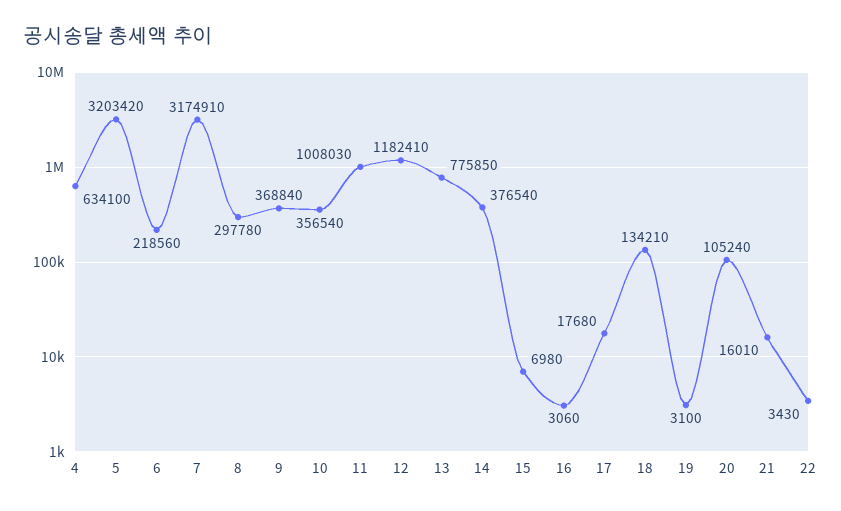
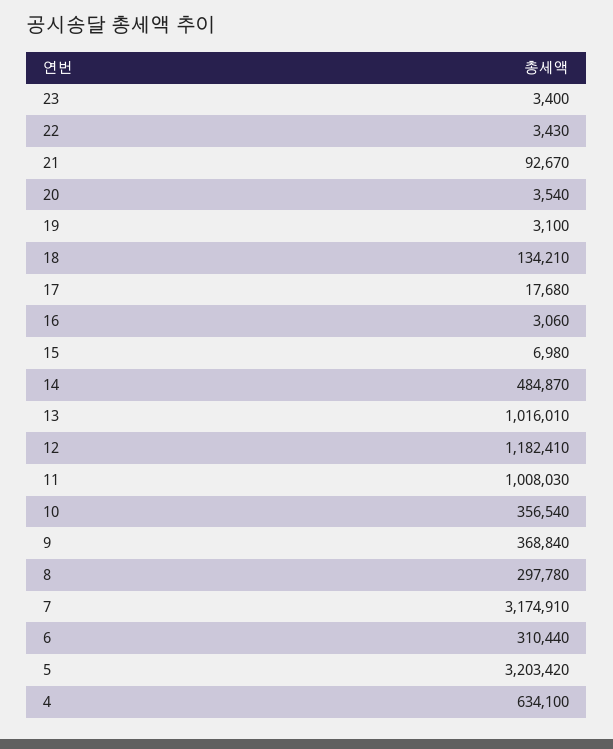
6: 218560 -> 310440
13: 775850 -> 1016010
14: 376540 -> 484870
20: 105240 -> 3540
21: 16010 -> 92670
23: none -> 3400

